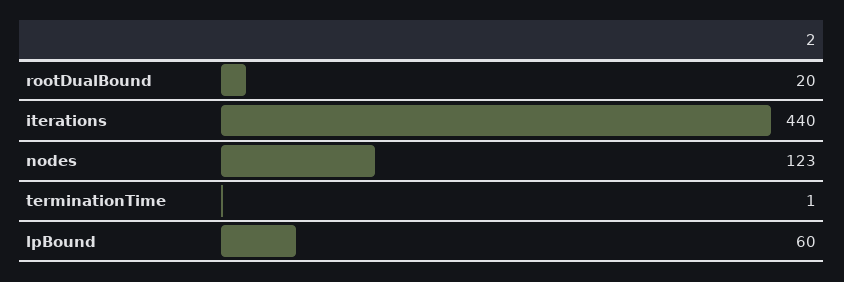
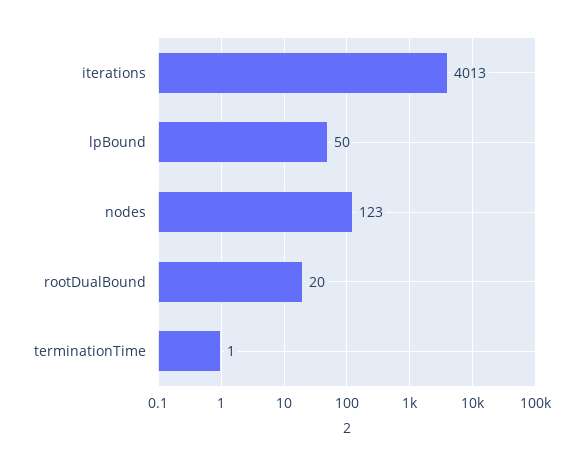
iterations: 440 -> 4013
lpBound: 60 -> 50

